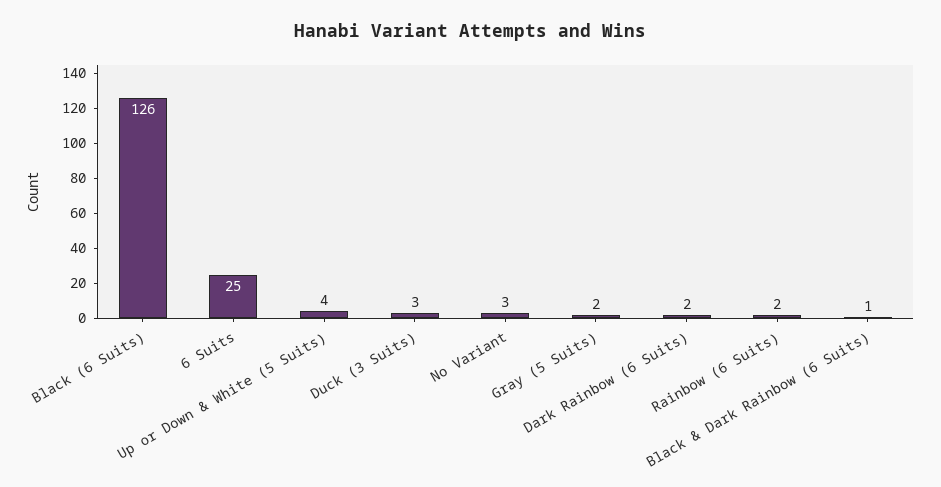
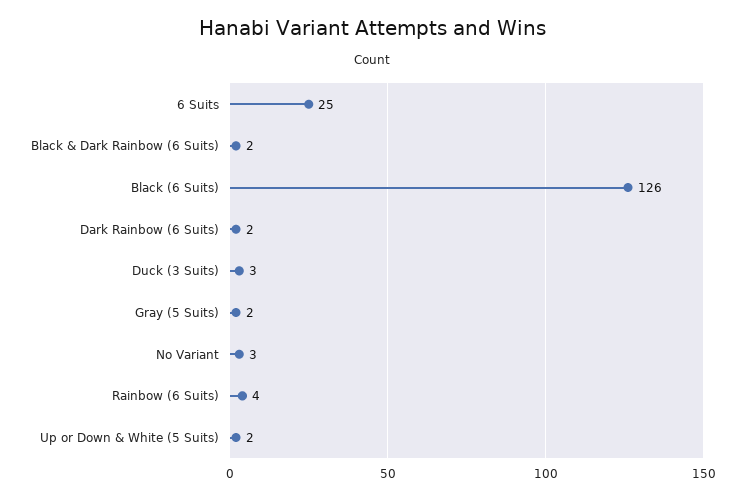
Up or Down & White (5 Suits): 4 -> 2
Rainbow (6 Suits): 2 -> 4
Black & Dark Rainbow (6 Suits): 1 -> 2

